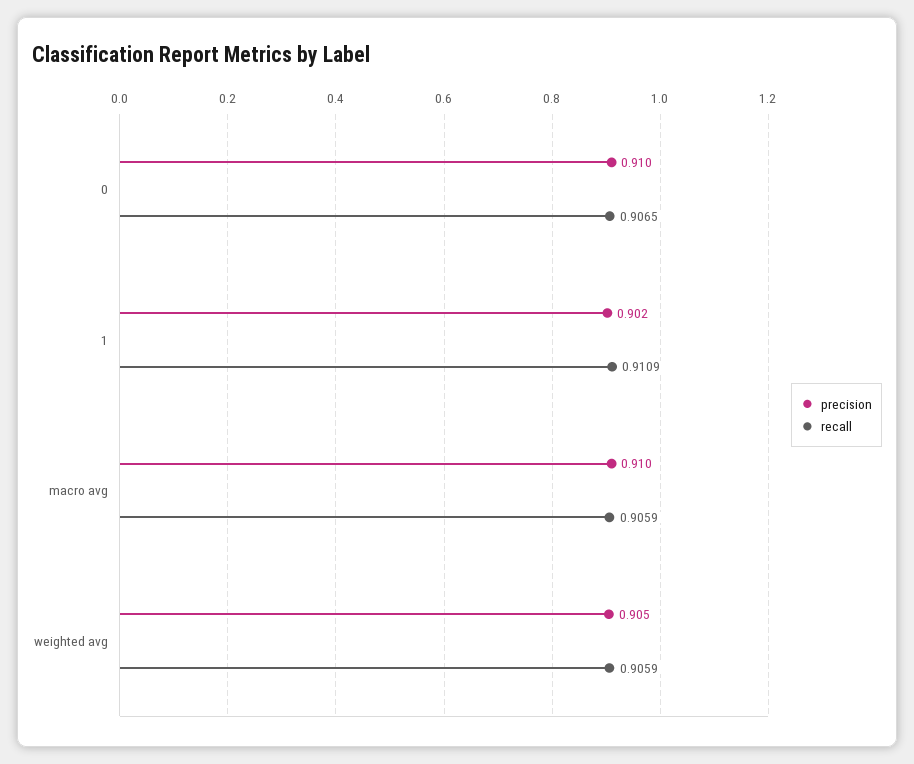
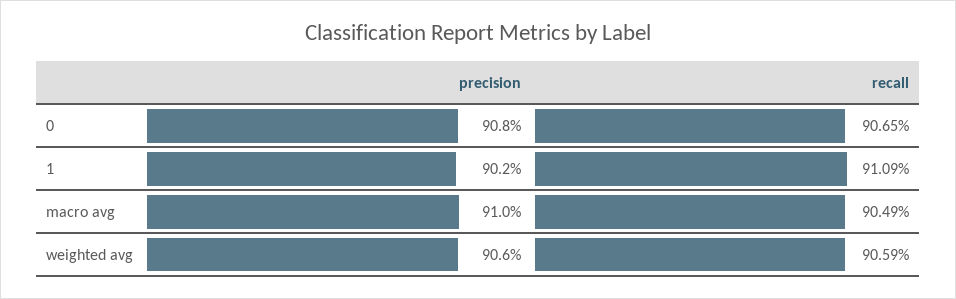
precision, 0: 0.91 -> 0.908
recall, macro avg: 0.9059 -> 0.9049
precision, weighted avg: 0.905 -> 0.906

